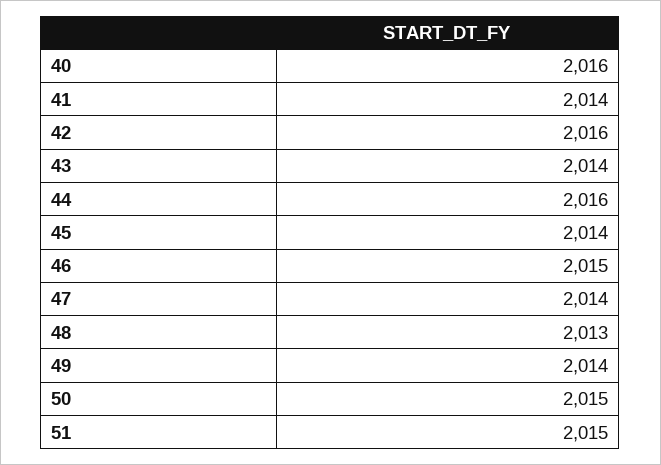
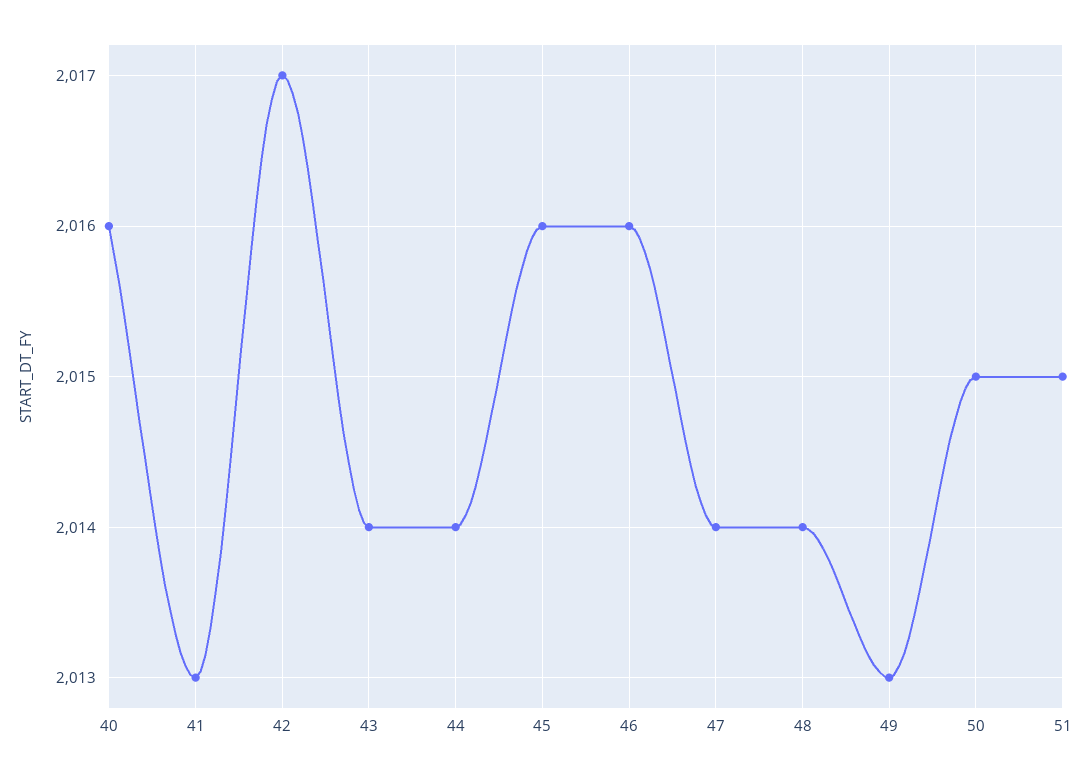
41: 2014 -> 2013
42: 2016 -> 2017
44: 2016 -> 2014
45: 2014 -> 2016
46: 2015 -> 2016
48: 2013 -> 2014
49: 2014 -> 2013

